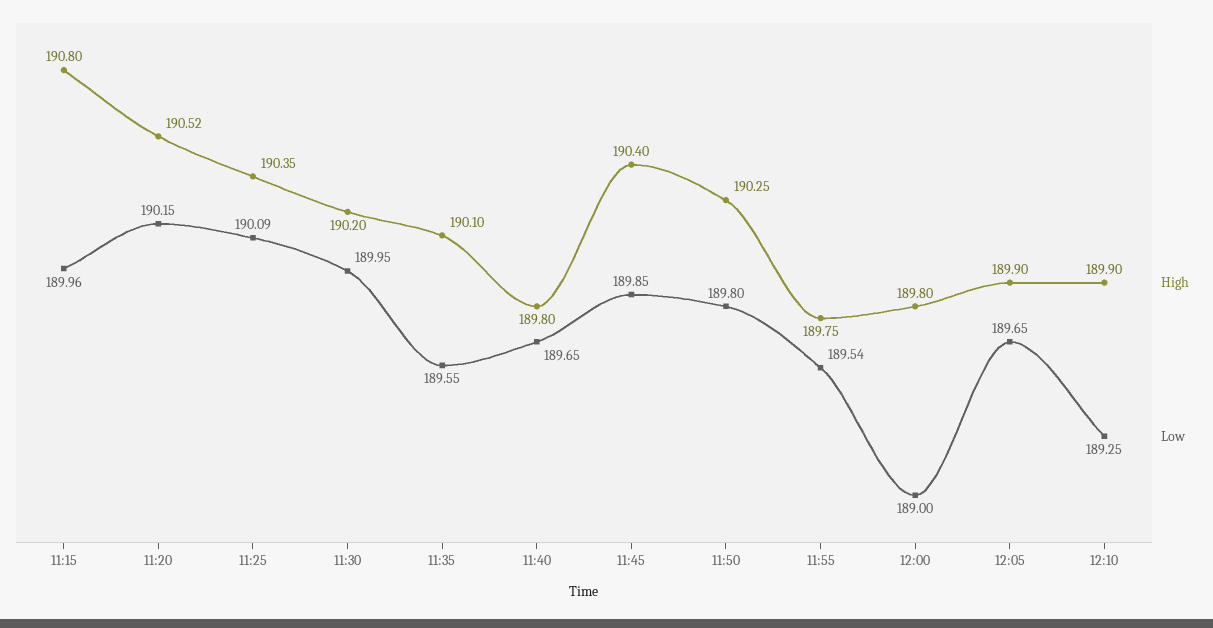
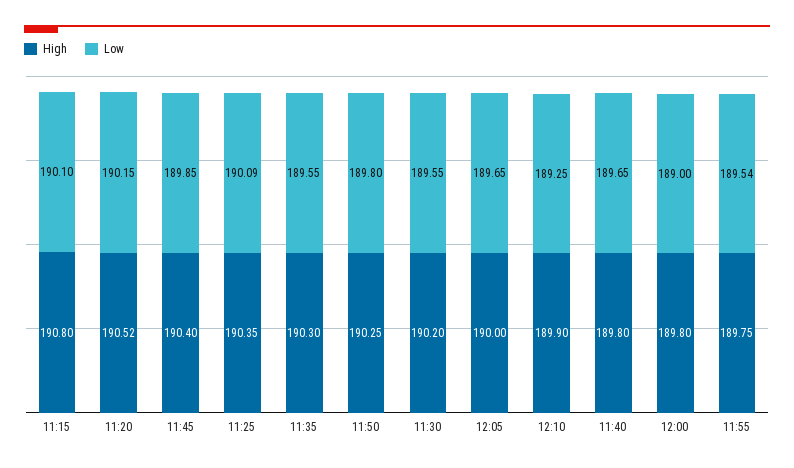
Low, 11:15: 189.96 -> 190.1
Low, 11:30: 189.95 -> 189.55
High, 11:35: 190.1 -> 190.3
High, 12:05: 189.9 -> 190

